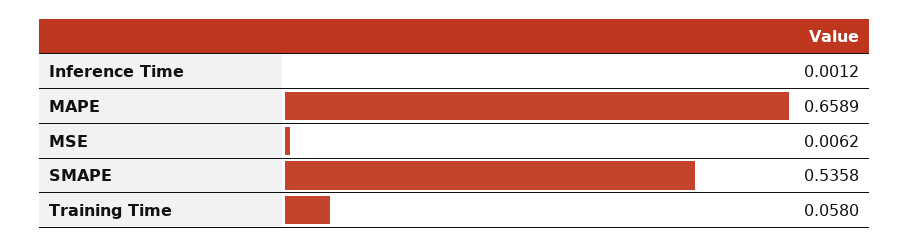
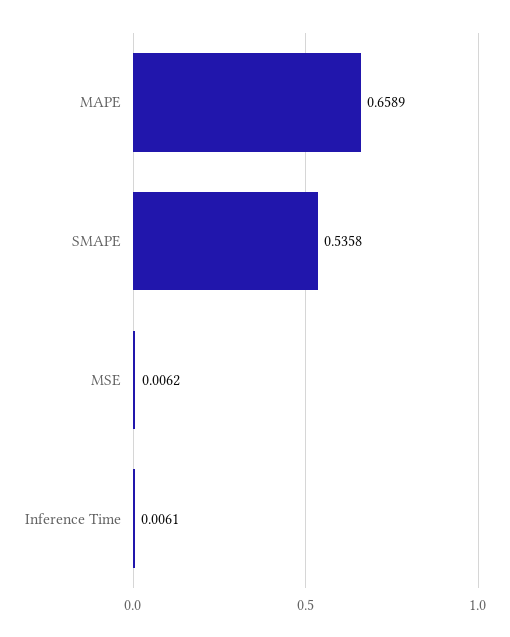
Inference Time: 0.0012 -> 0.0061
Training Time: 0.058 -> none

